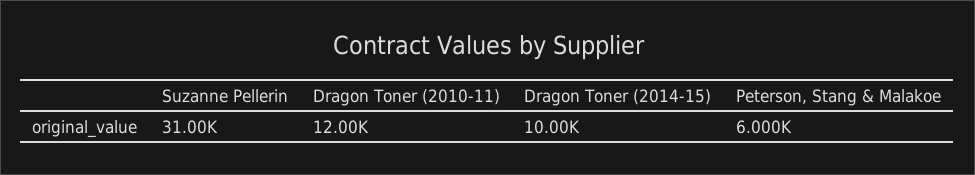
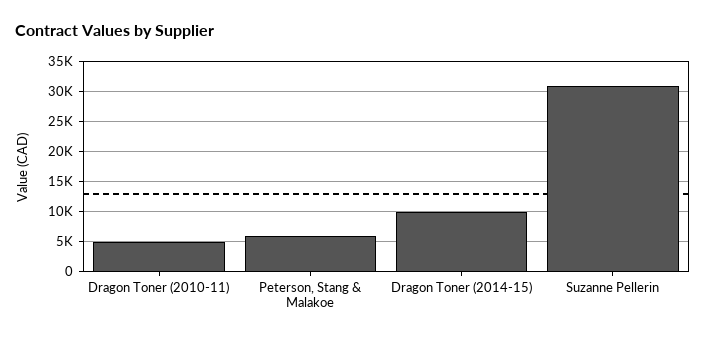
Dragon Toner (2010-11): 12000 -> 5000

